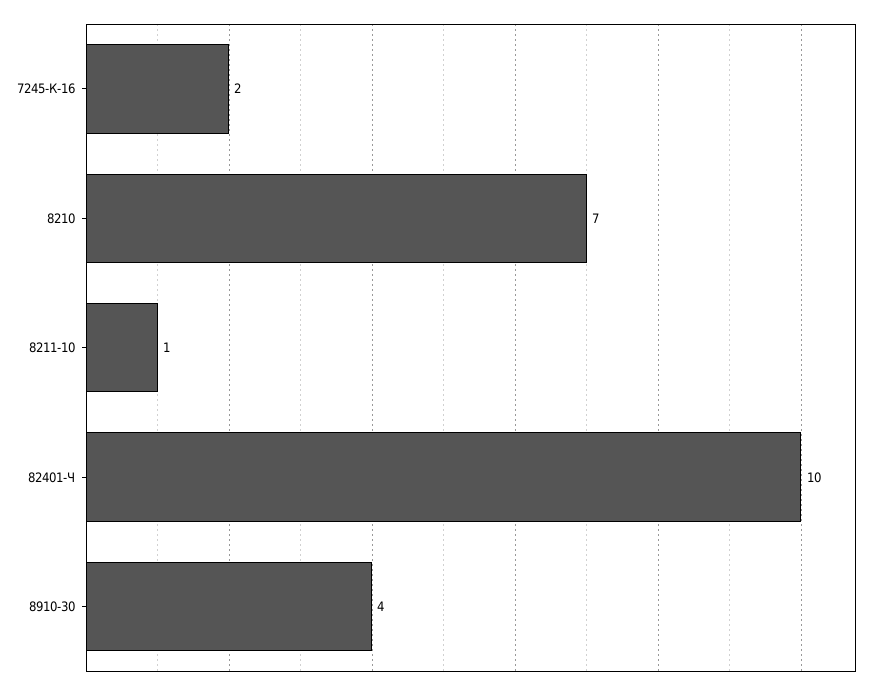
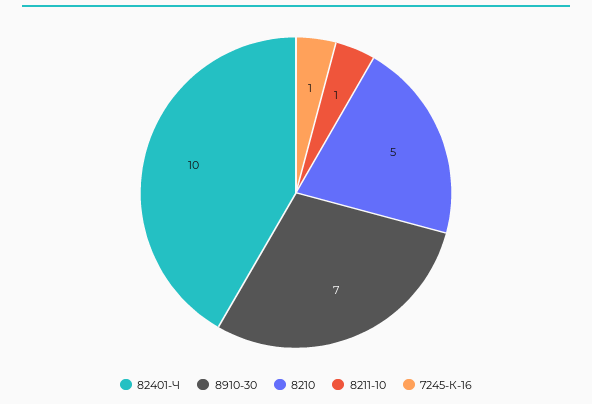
7245-К-16: 2 -> 1
8210: 7 -> 5
8910-30: 4 -> 7

